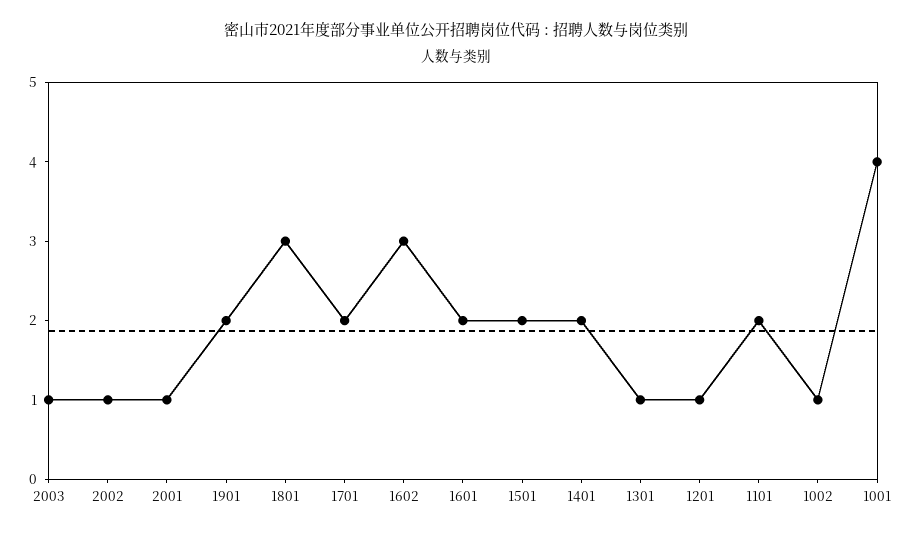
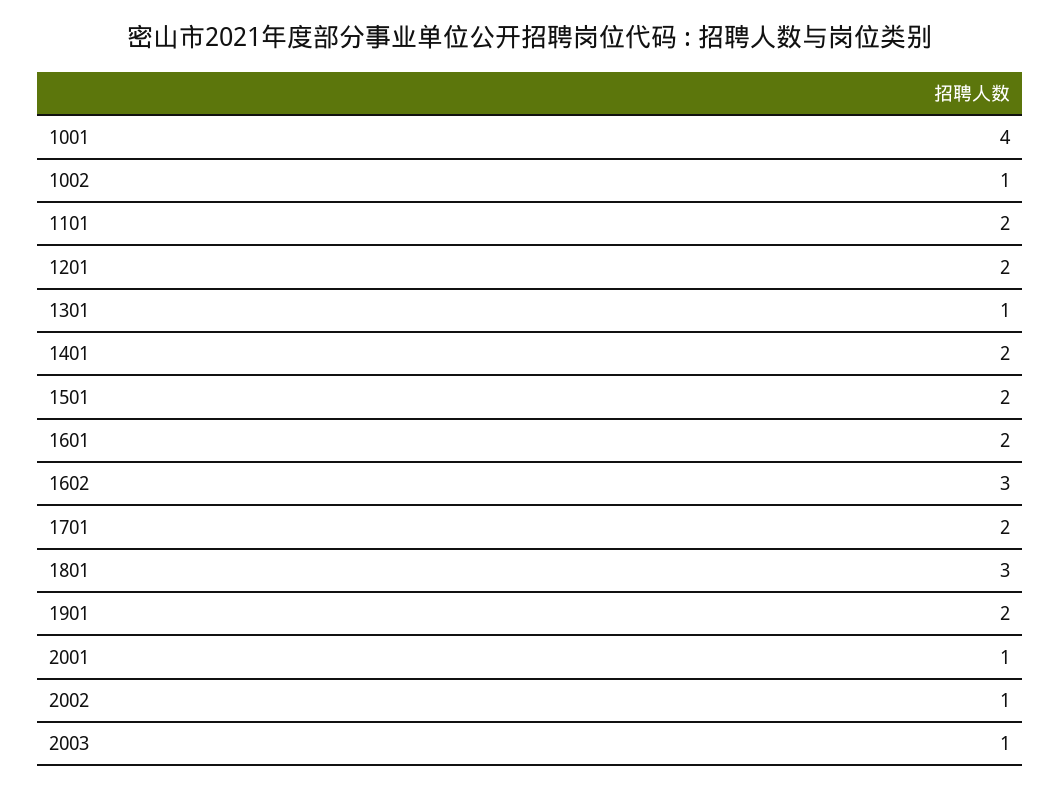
1201: 1 -> 2

